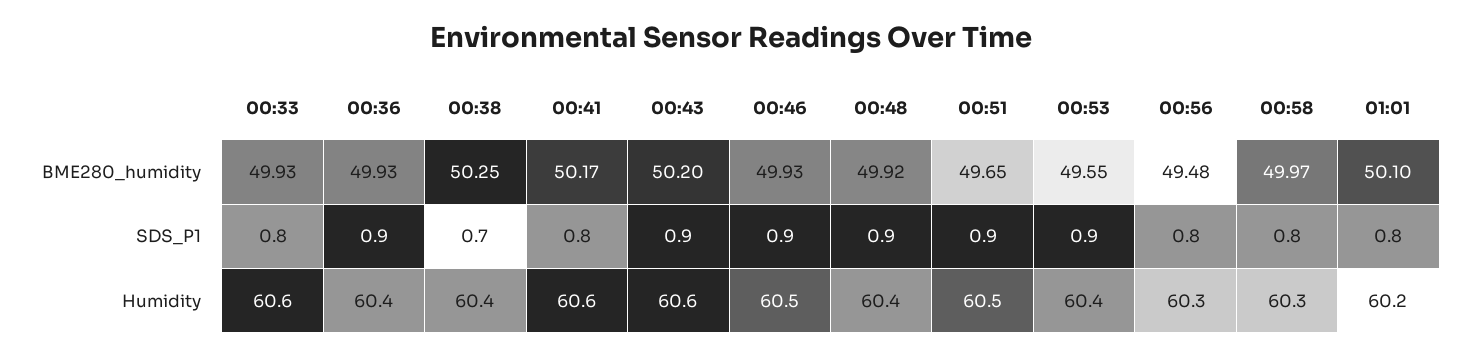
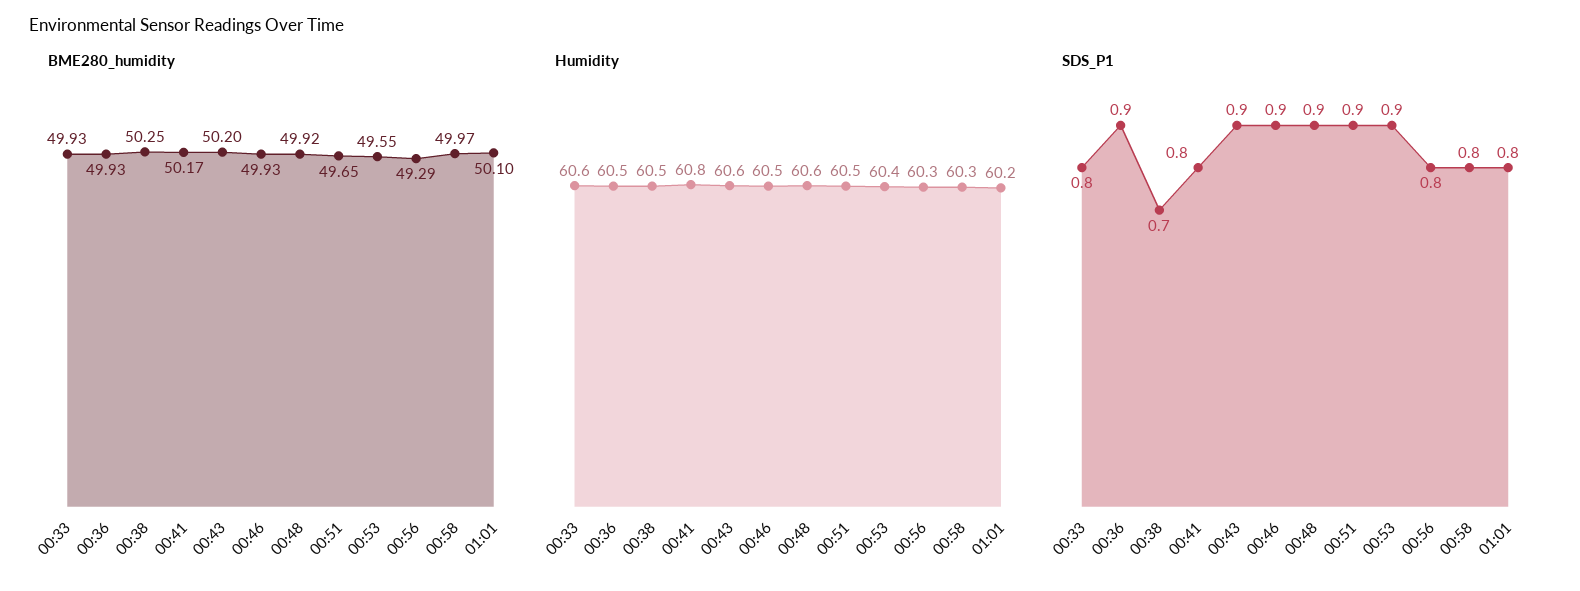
BME280_humidity, 00:56: 49.48 -> 49.29
Humidity, 00:36: 60.4 -> 60.5
Humidity, 00:38: 60.4 -> 60.5
Humidity, 00:41: 60.6 -> 60.8
Humidity, 00:48: 60.4 -> 60.6

